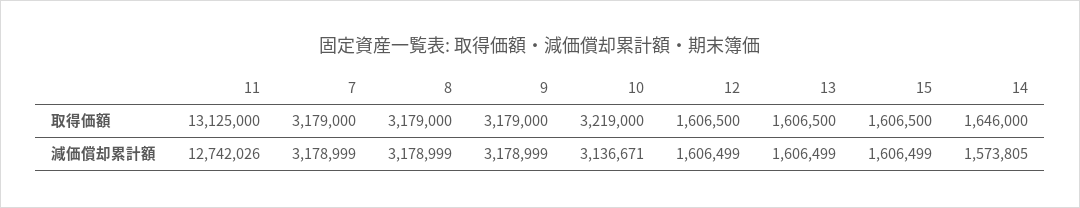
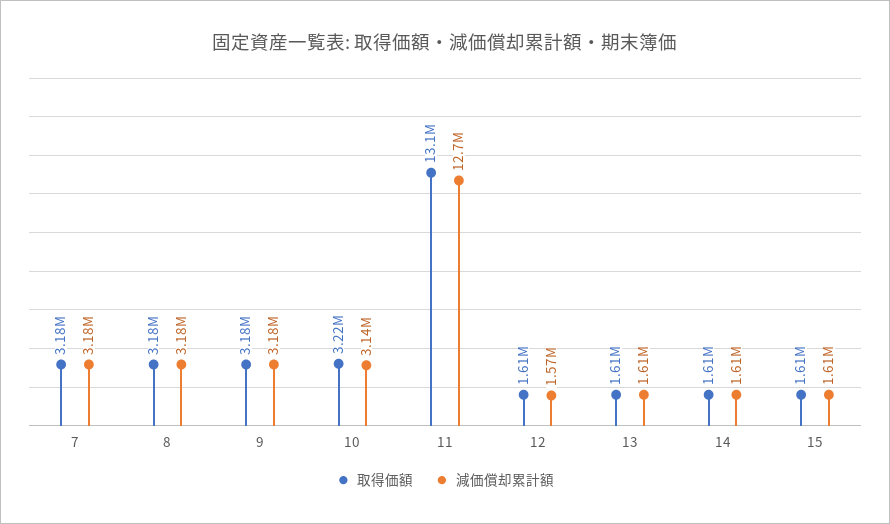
取得価額, 14: 1646000 -> 1610000
減価償却累計額, 12: 1606499 -> 1570000
減価償却累計額, 14: 1573805 -> 1610000

